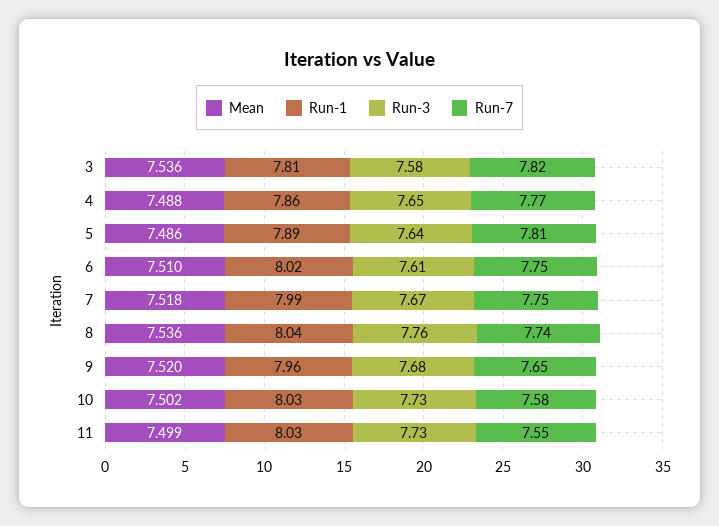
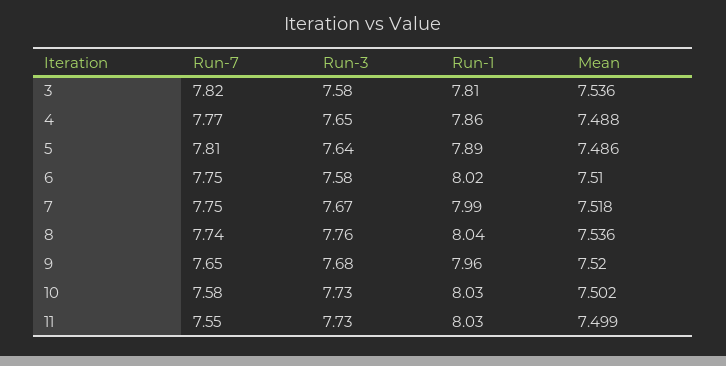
Run-3, 6: 7.61 -> 7.58

